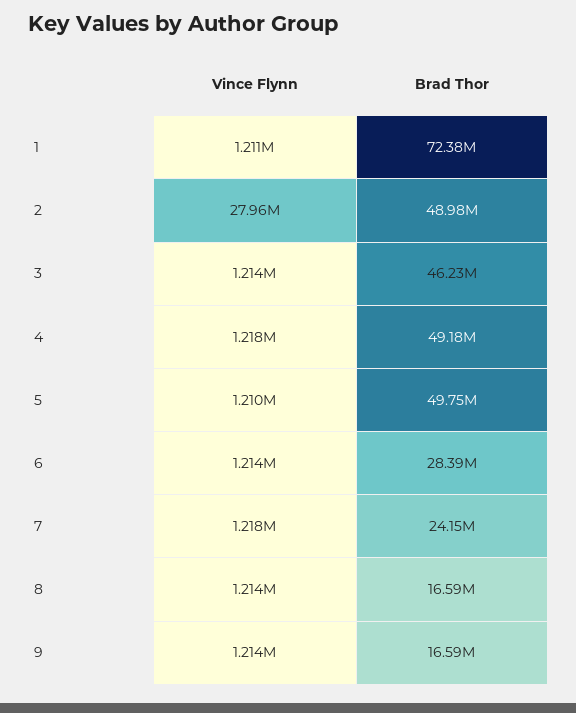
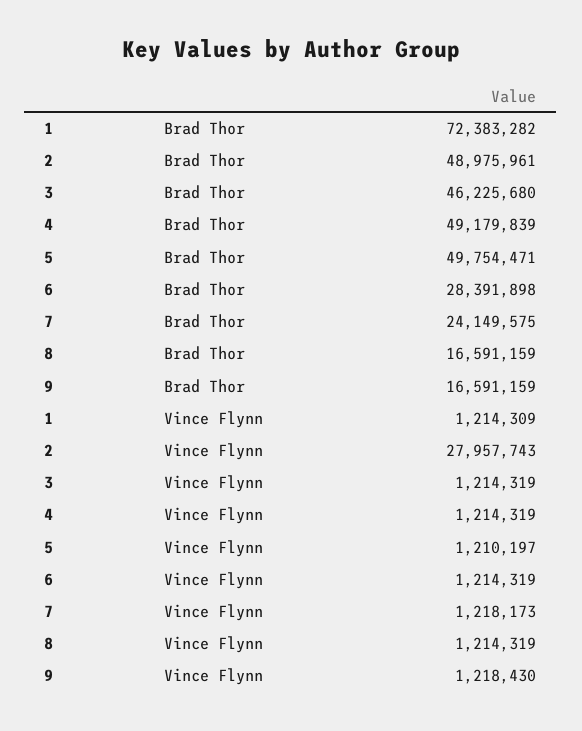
Vince Flynn, 1: 1211000 -> 1214309
Vince Flynn, 4: 1218000 -> 1214319
Vince Flynn, 9: 1214000 -> 1218430

